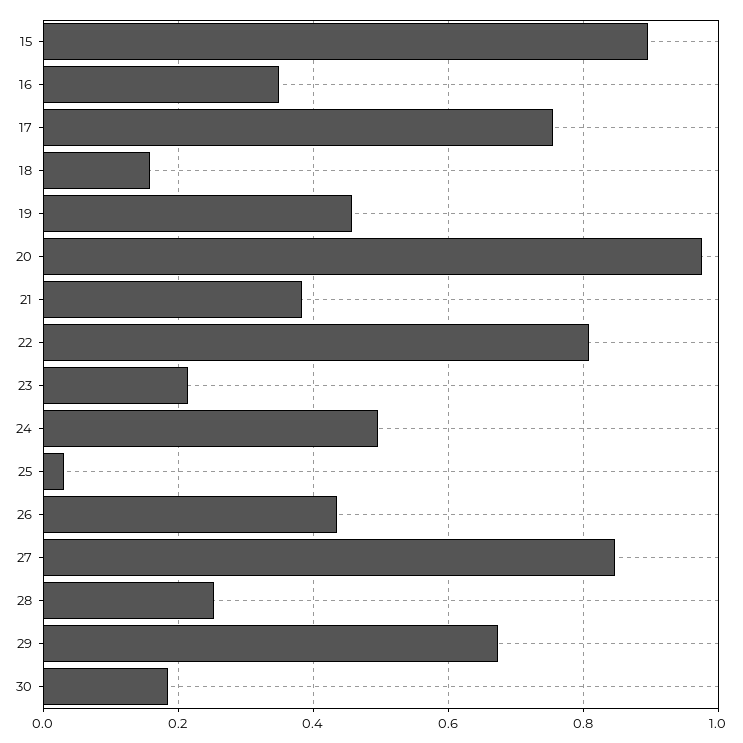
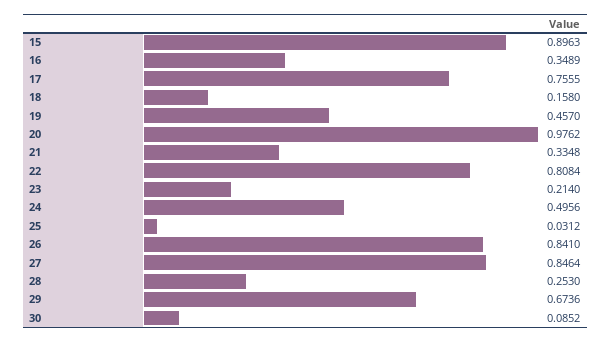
21: 0.38 -> 0.3348
26: 0.44 -> 0.841
30: 0.18 -> 0.0852

